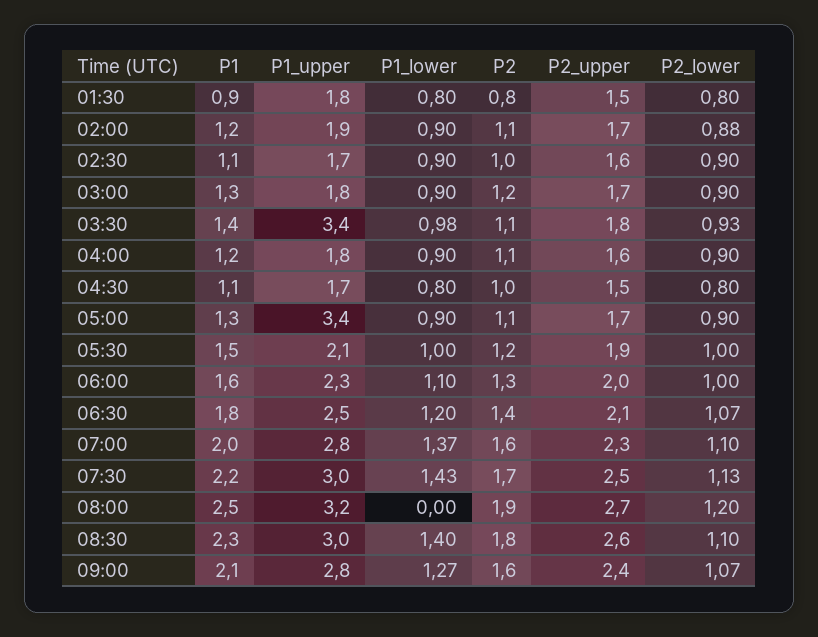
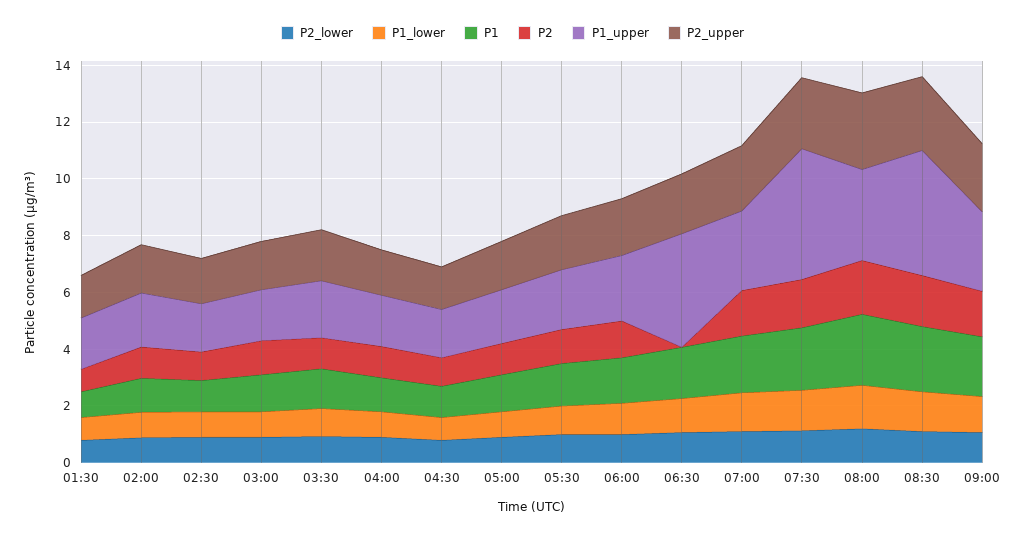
P1_upper, 03:30: 3.4 -> 2
P1_upper, 05:00: 3.4 -> 2
P1_upper, 06:30: 2.5 -> 4
P2, 06:30: 1.4 -> 0
P1_upper, 07:30: 3 -> 4.5
P1_lower, 08:00: 0 -> 1.5
P1_upper, 08:30: 3 -> 4.5

